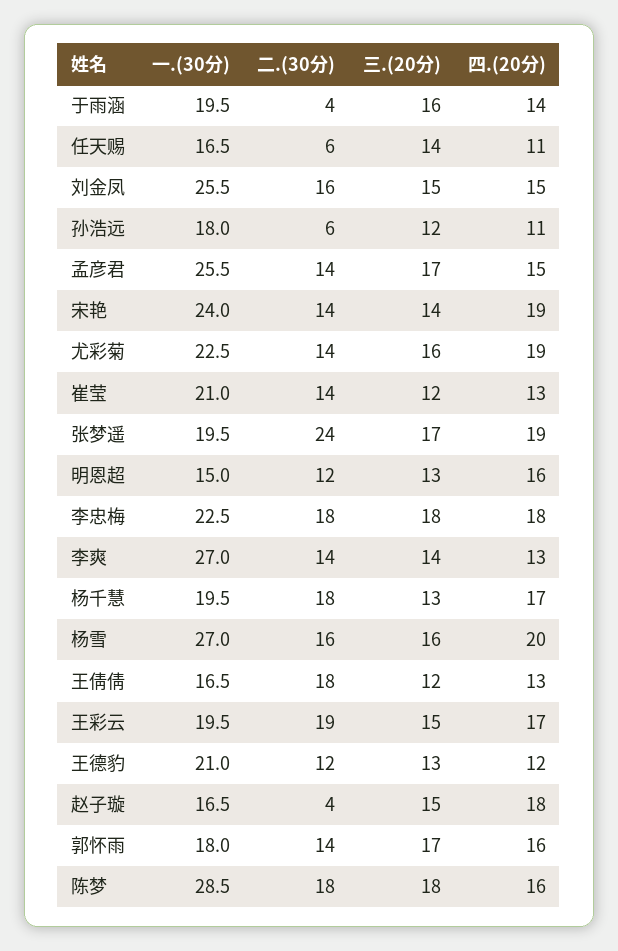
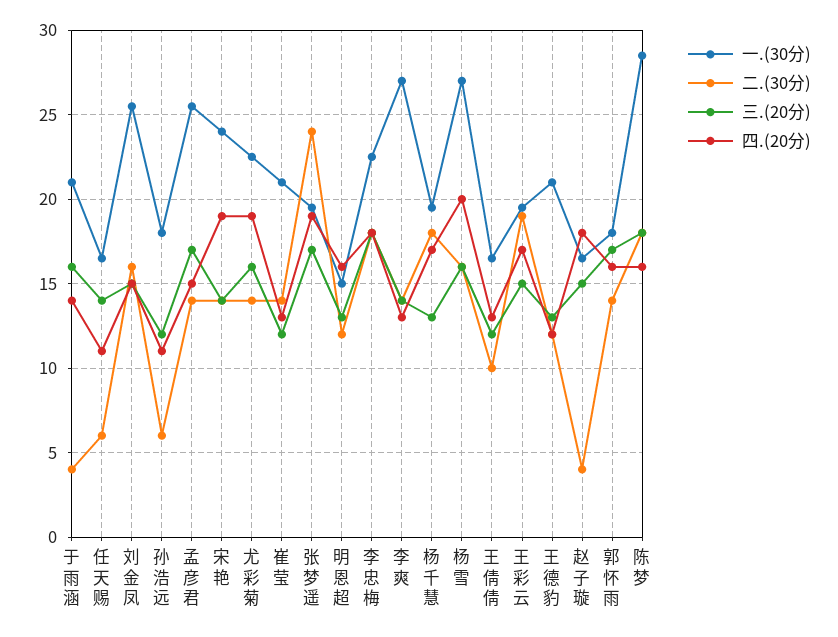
一.(30分), 于雨涵: 19.5 -> 21
二.(30分), 王倩倩: 18 -> 10

